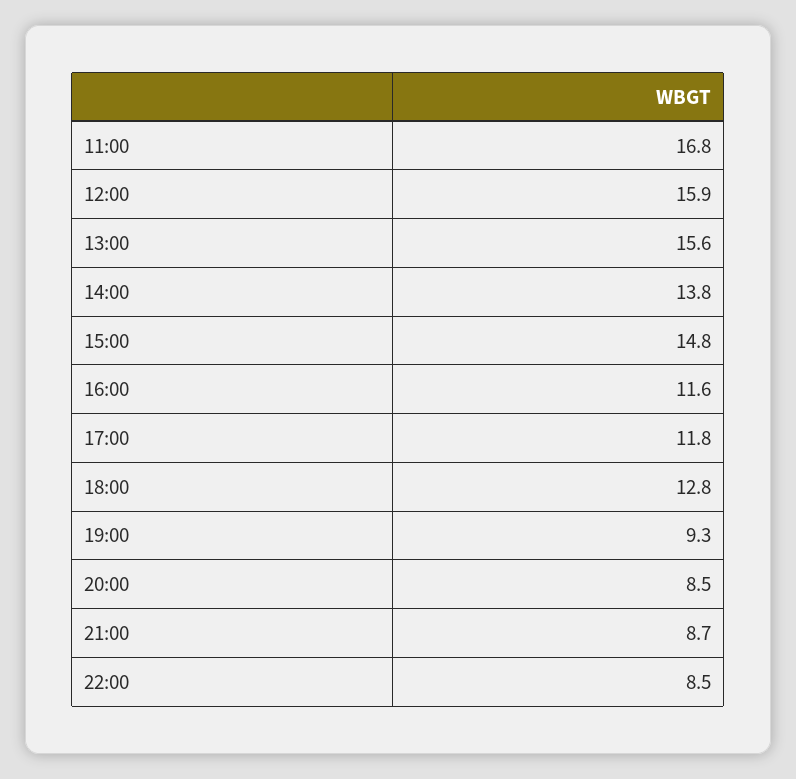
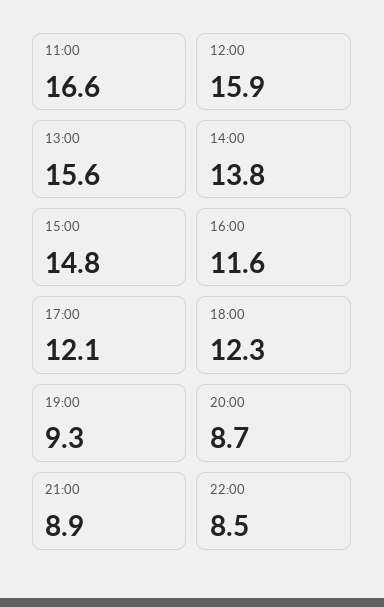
11:00: 16.8 -> 16.6
17:00: 11.8 -> 12.1
18:00: 12.8 -> 12.3
20:00: 8.5 -> 8.7
21:00: 8.7 -> 8.9

